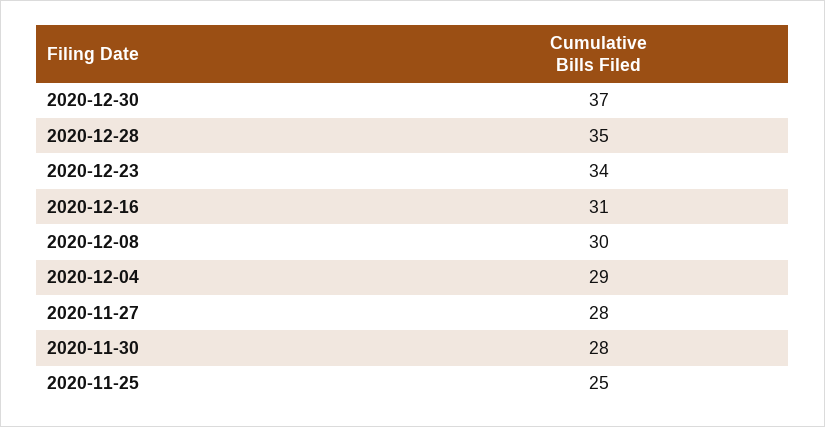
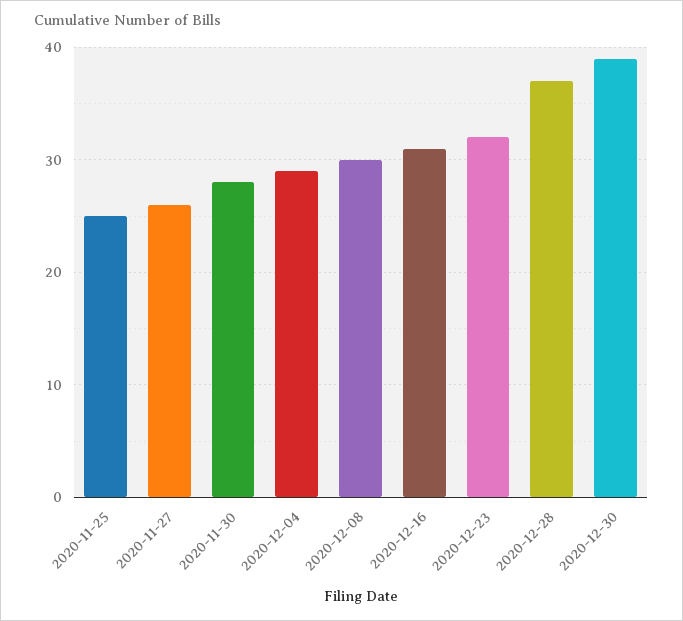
2020-12-30: 37 -> 39
2020-12-28: 35 -> 37
2020-12-23: 34 -> 32
2020-11-27: 28 -> 26

